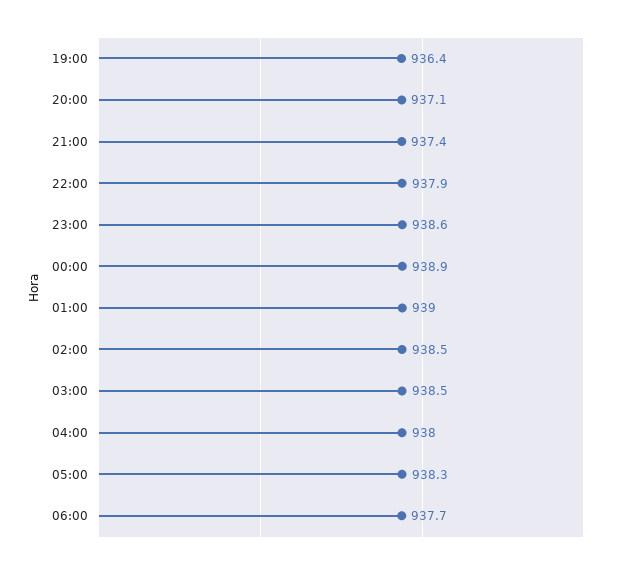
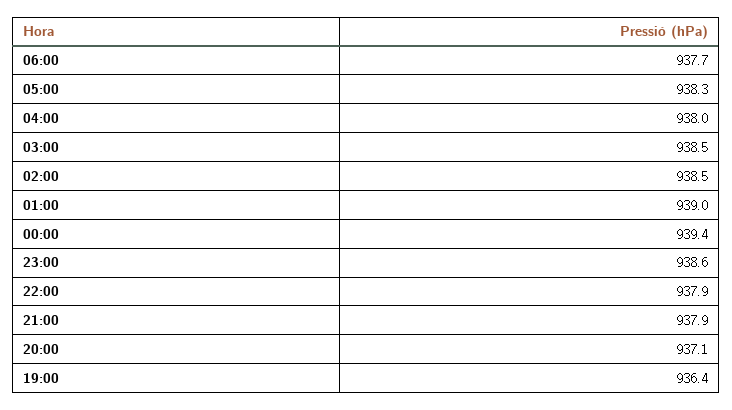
21:00: 937.4 -> 937.9
00:00: 938.9 -> 939.4

